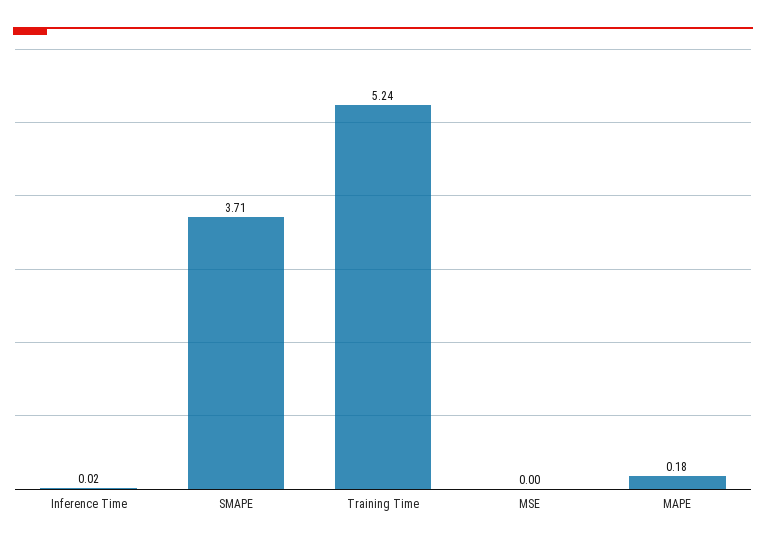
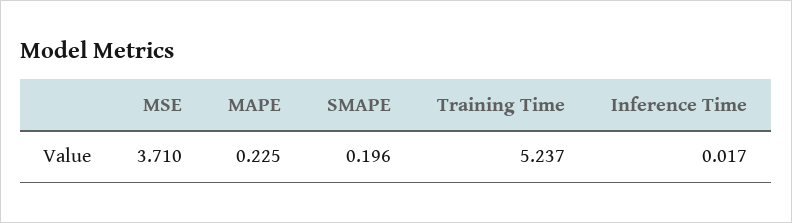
SMAPE: 3.71 -> 0.196
MSE: 0 -> 3.71
MAPE: 0.18 -> 0.225

